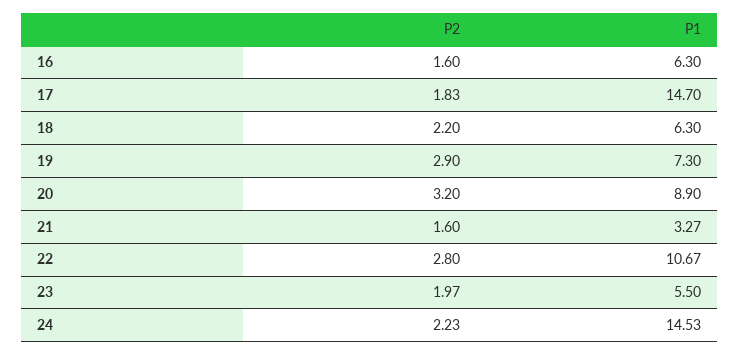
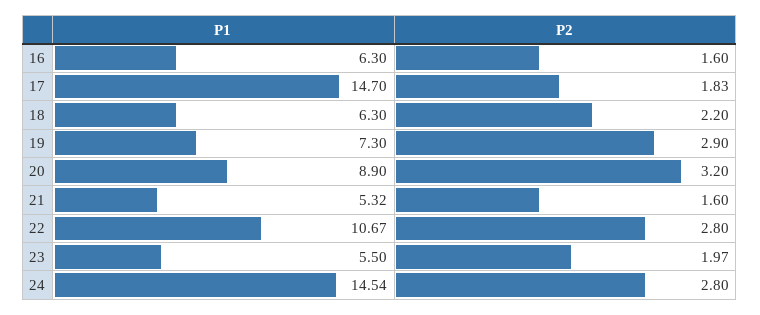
P1, 21: 3.27 -> 5.32
P2, 24: 2.23 -> 2.8
P1, 24: 14.53 -> 14.54

